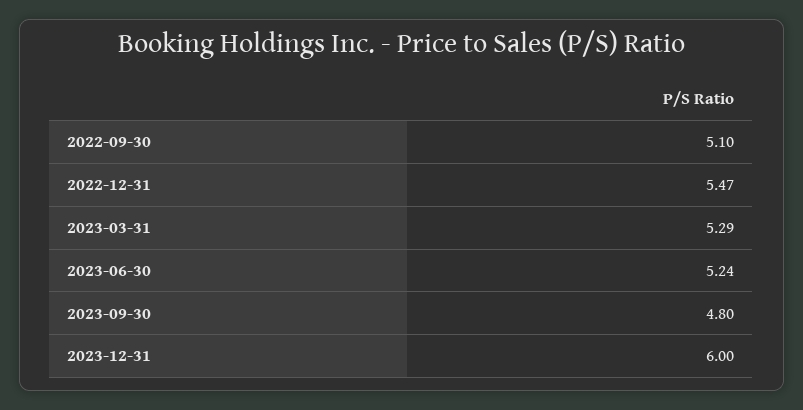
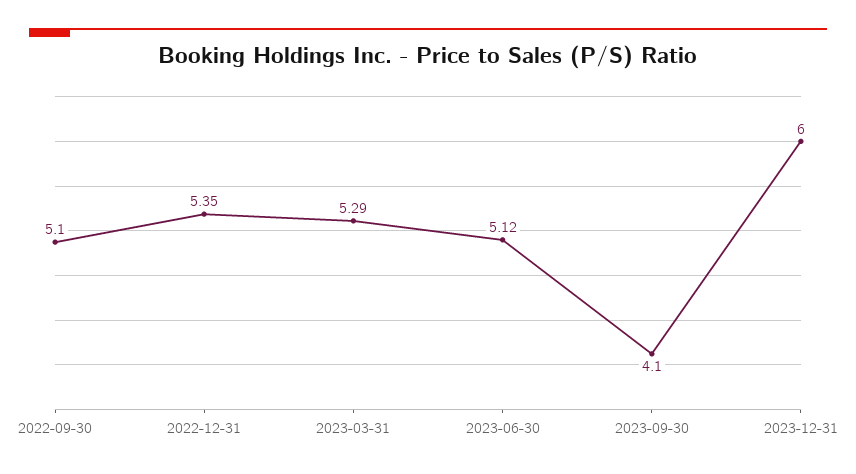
2022-12-31: 5.47 -> 5.35
2023-06-30: 5.24 -> 5.12
2023-09-30: 4.8 -> 4.1

